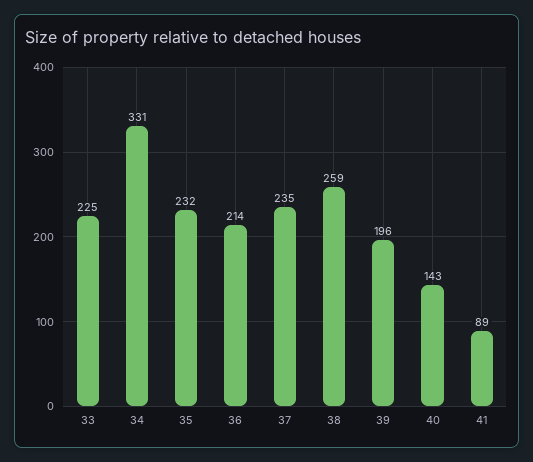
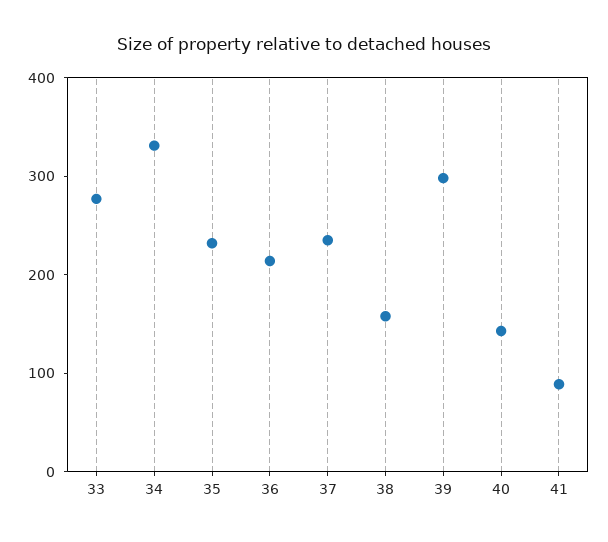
33: 225 -> 280
38: 259 -> 160
39: 196 -> 300

